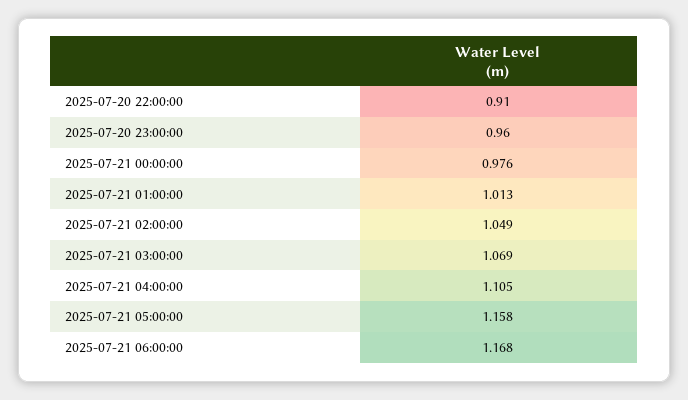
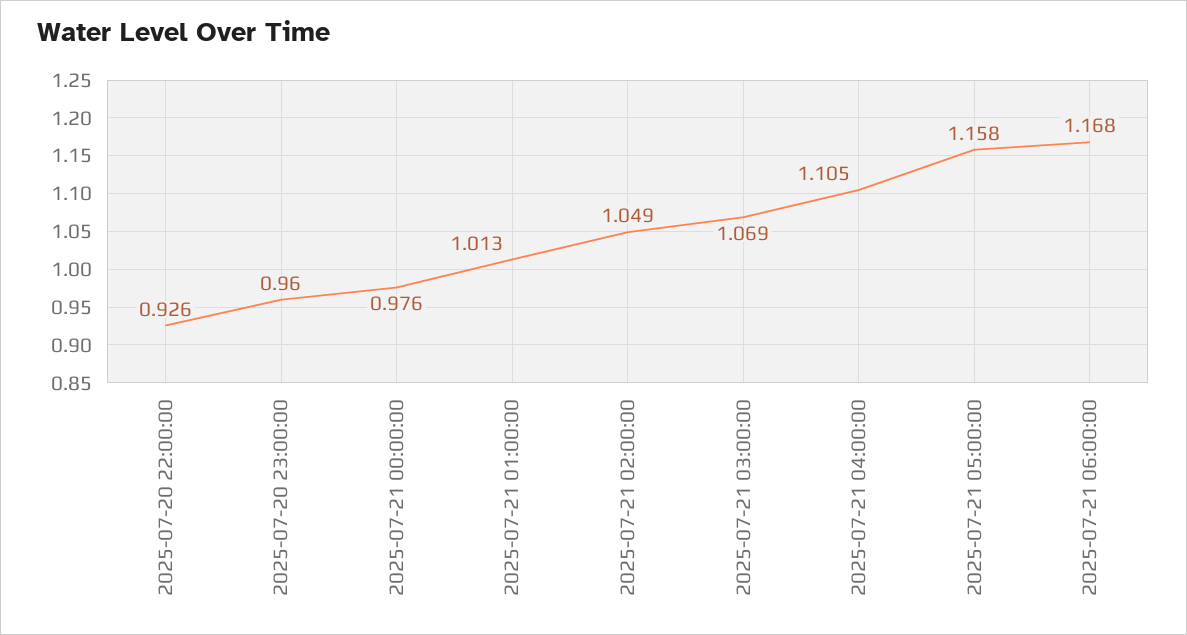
2025-07-20 22:00:00: 0.91 -> 0.926

